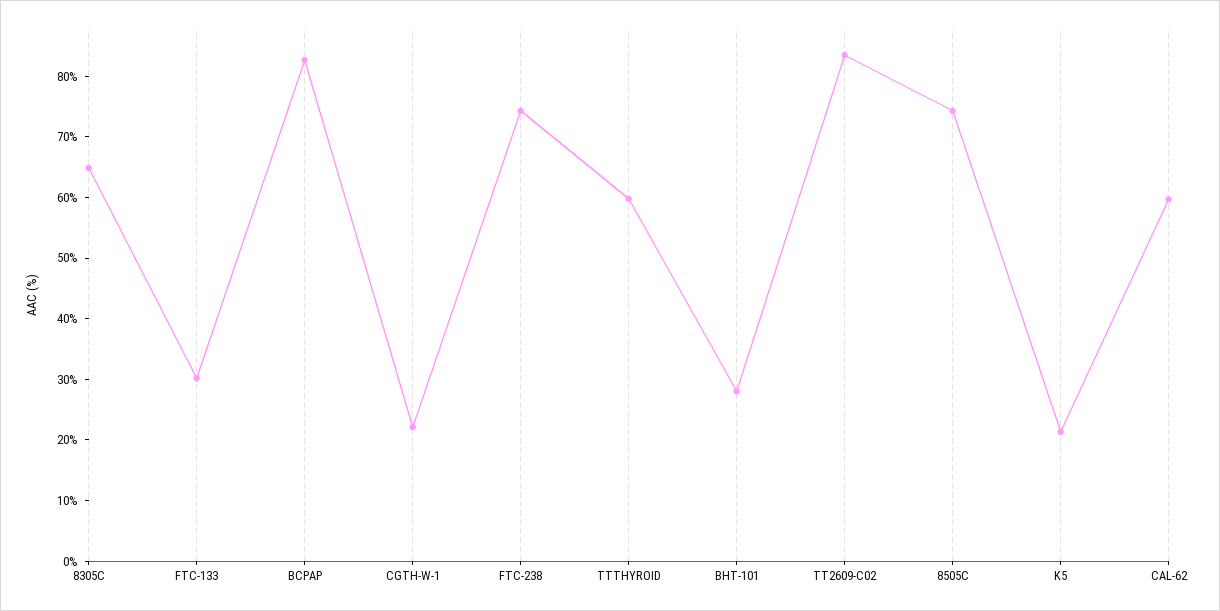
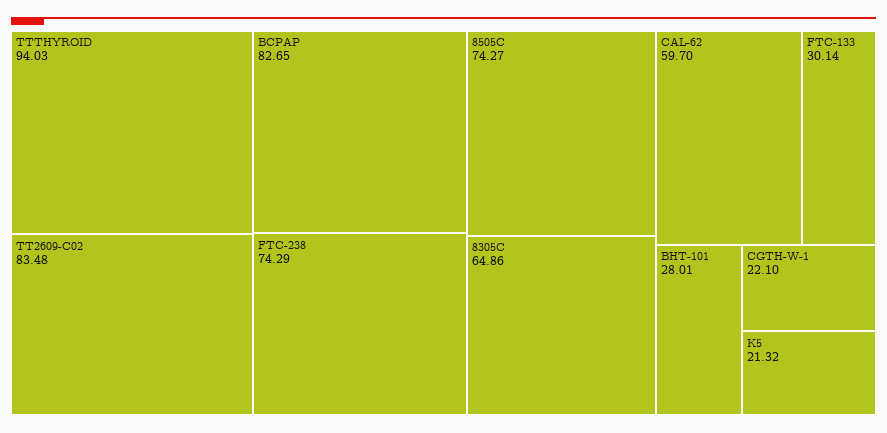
TTTHYROID: 60 -> 94.03

